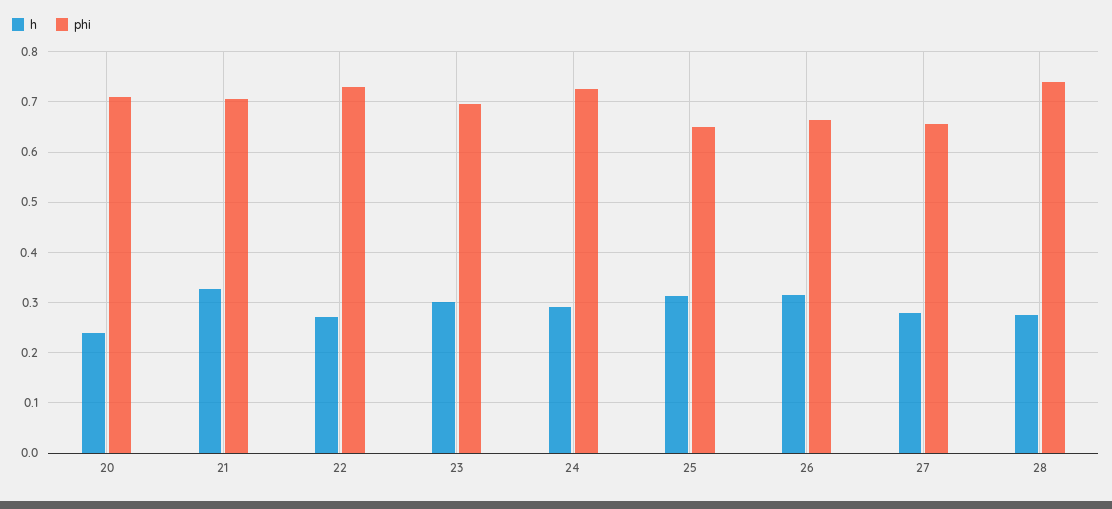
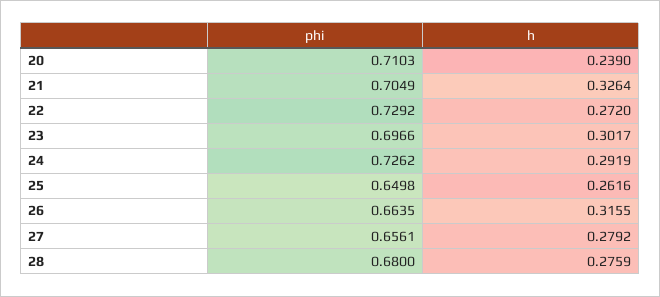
h, 25: 0.32 -> 0.2616
phi, 28: 0.74 -> 0.68

